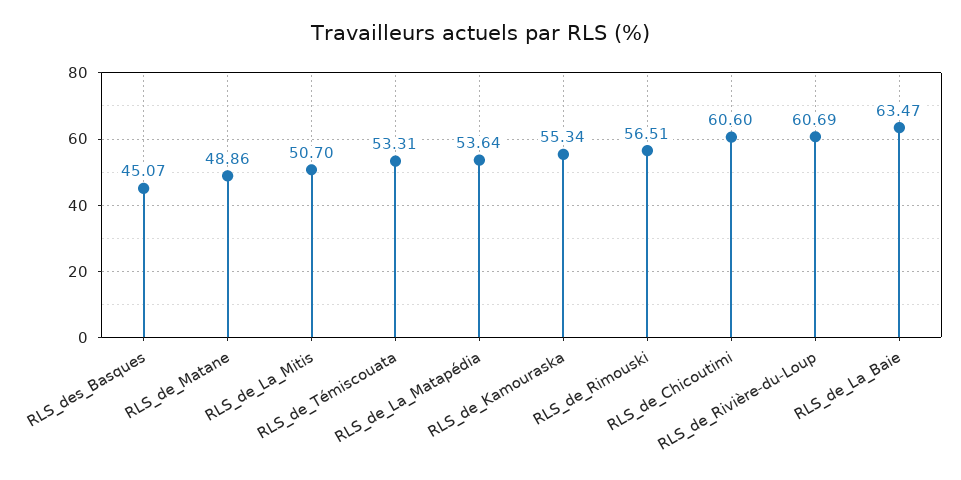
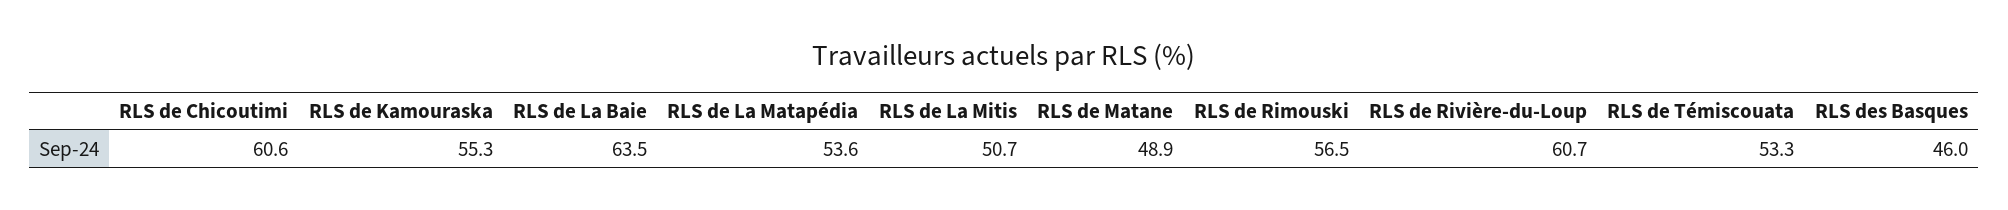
RLS_des_Basques: 45.07 -> 46

